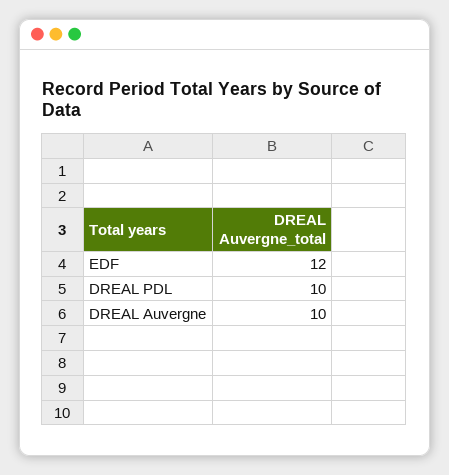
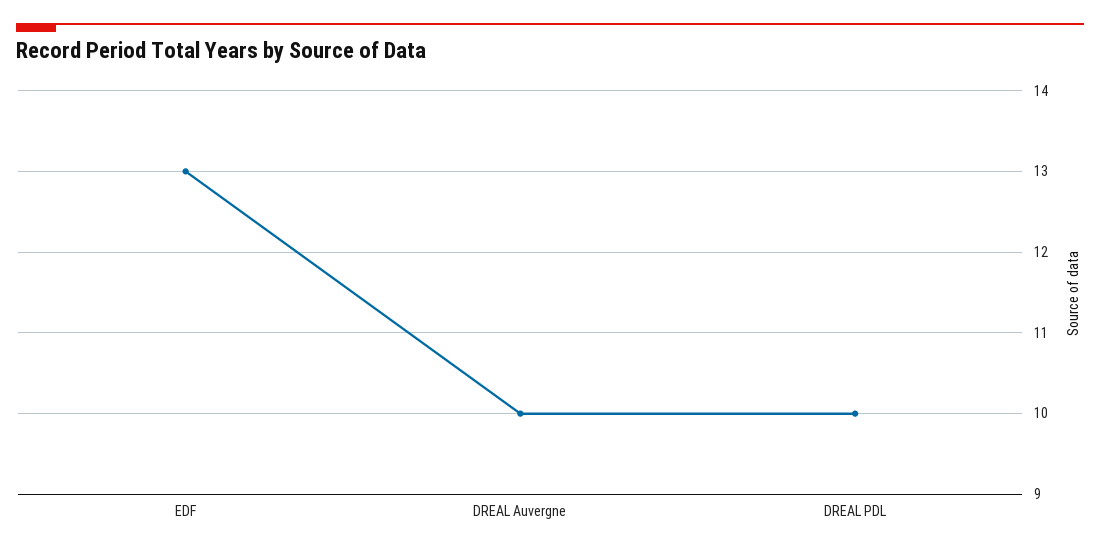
EDF: 12 -> 13

